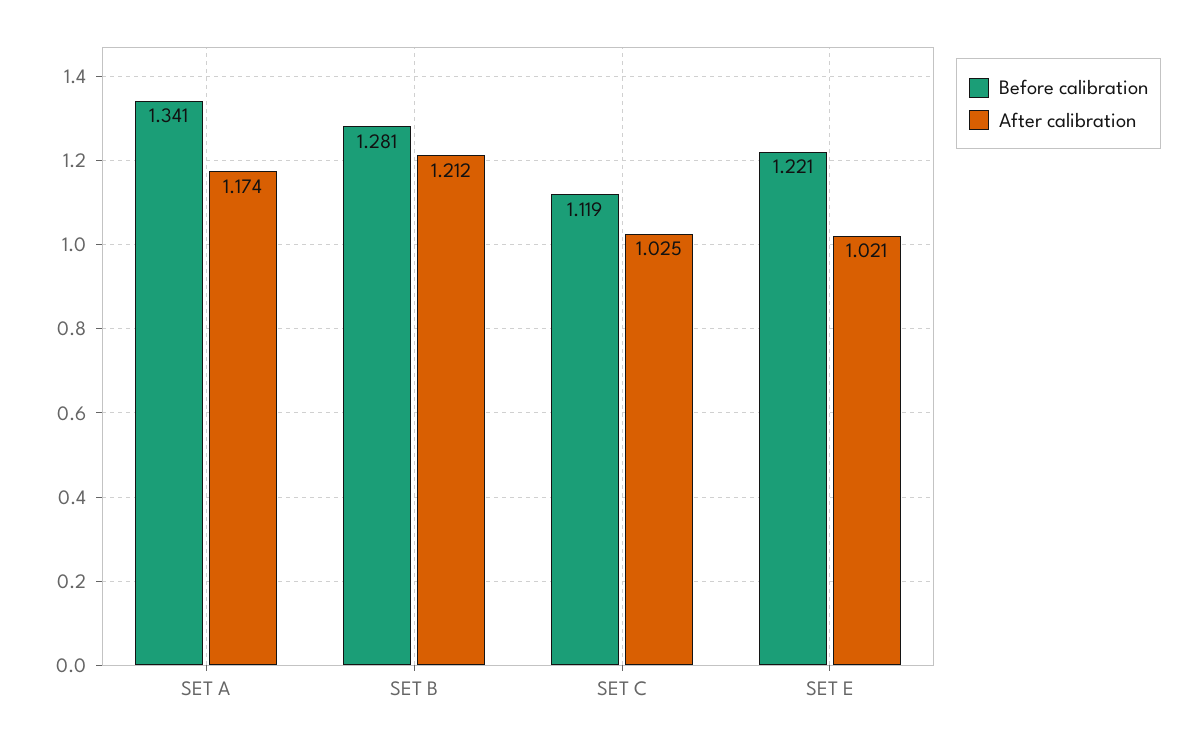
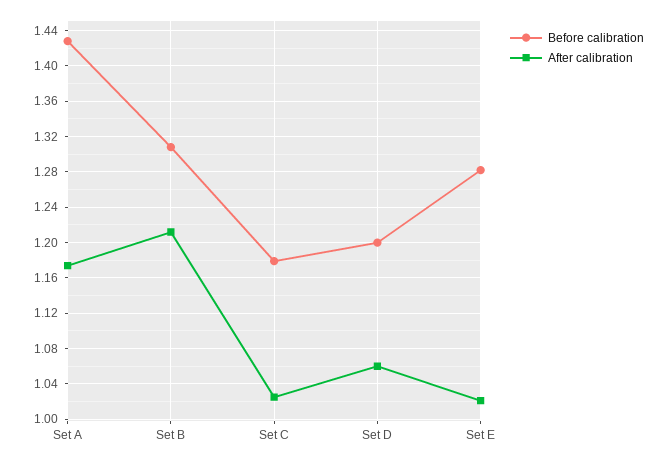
Before calibration, SET A: 1.341 -> 1.43
Before calibration, SET B: 1.281 -> 1.31
Before calibration, SET C: 1.119 -> 1.18
Before calibration, SET E: 1.221 -> 1.28
Before calibration, Set D: none -> 1.2
After calibration, Set D: none -> 1.06

